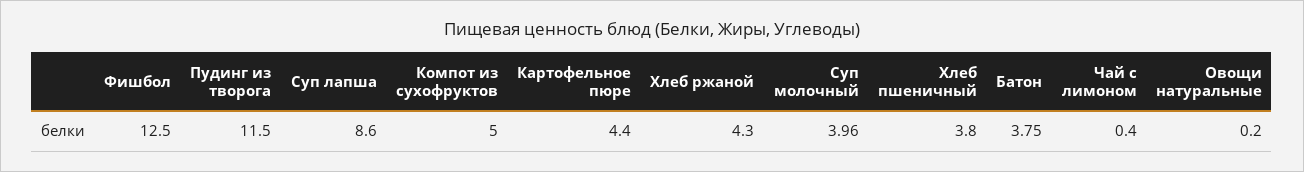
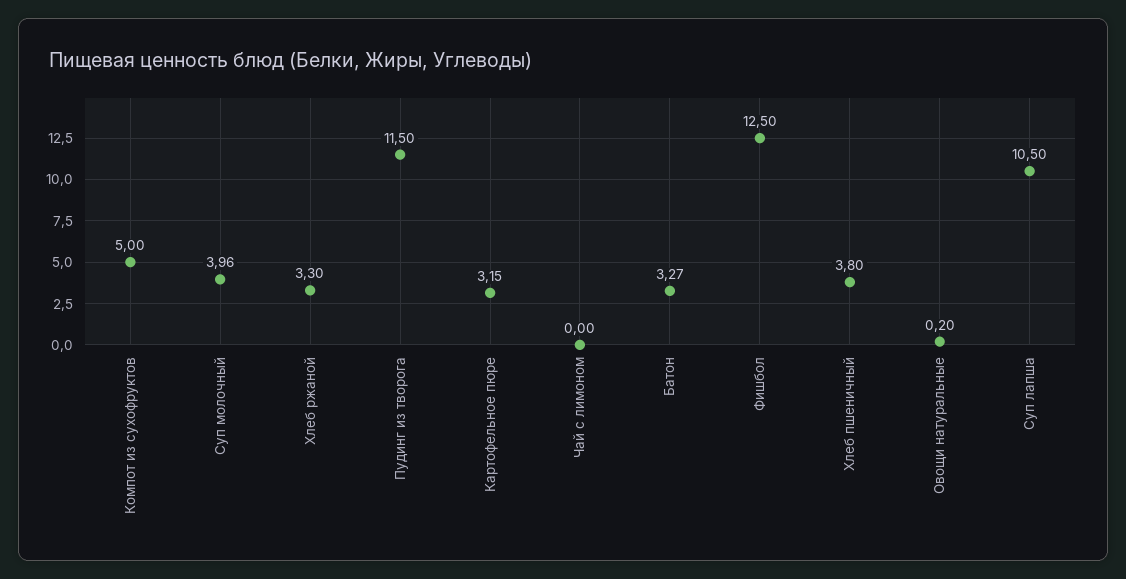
Суп лапша: 8.6 -> 10.5
Картофельное пюре: 4.4 -> 3.15
Хлеб ржаной: 4.3 -> 3.3
Батон: 3.75 -> 3.27
Чай с лимоном: 0.4 -> 0

